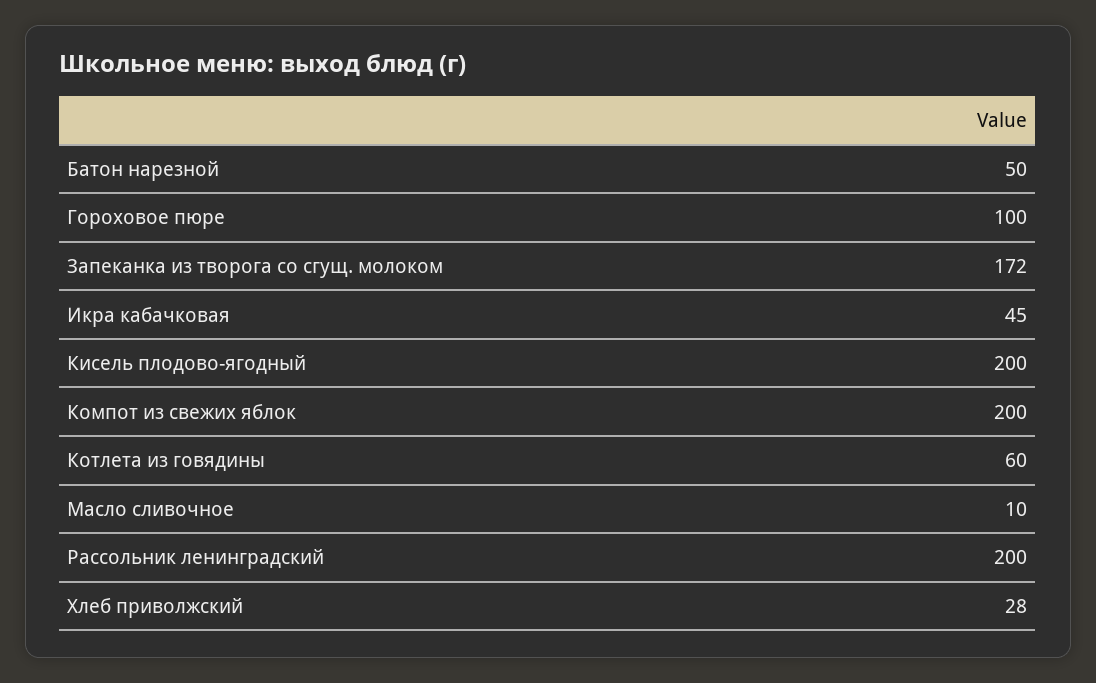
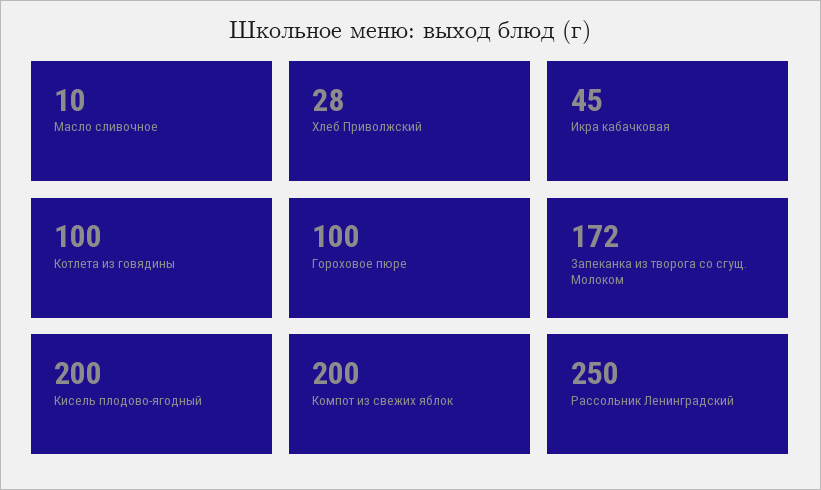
Батон нарезной: 50 -> none
Котлета из говядины: 60 -> 100
Рассольник ленинградский: 200 -> 250

